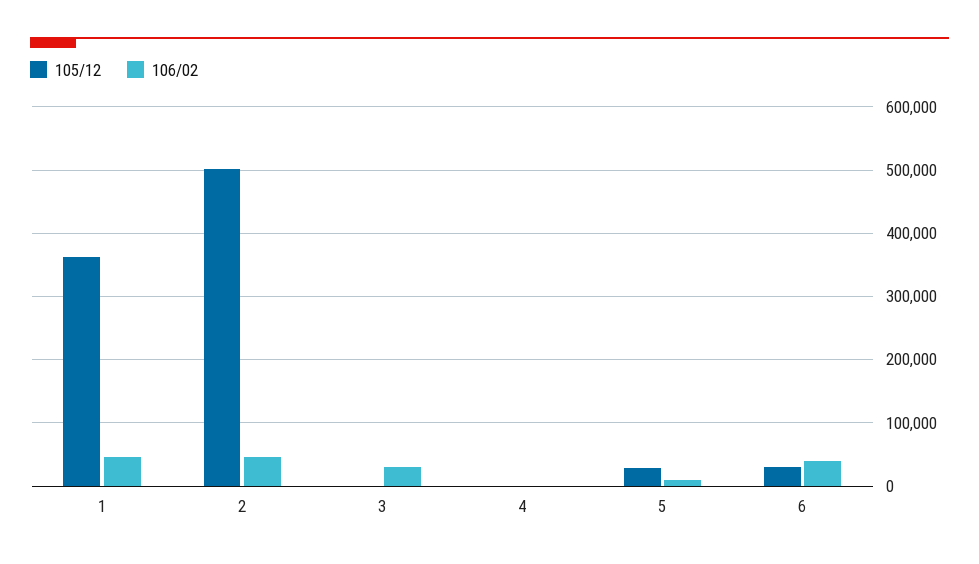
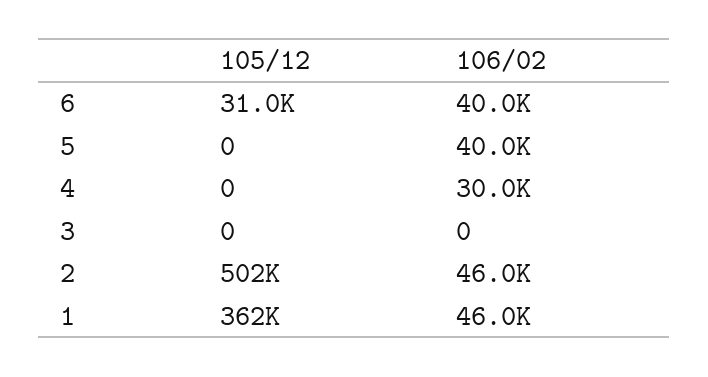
106/02, 3: 30000 -> 0
106/02, 4: 0 -> 30000
105/12, 5: 30000 -> 0
106/02, 5: 10000 -> 40000

